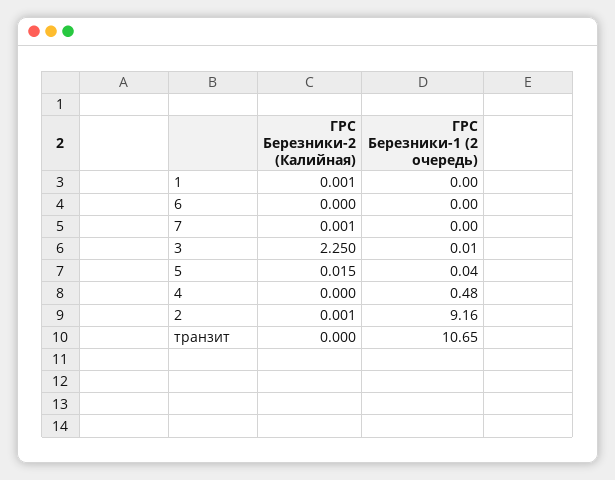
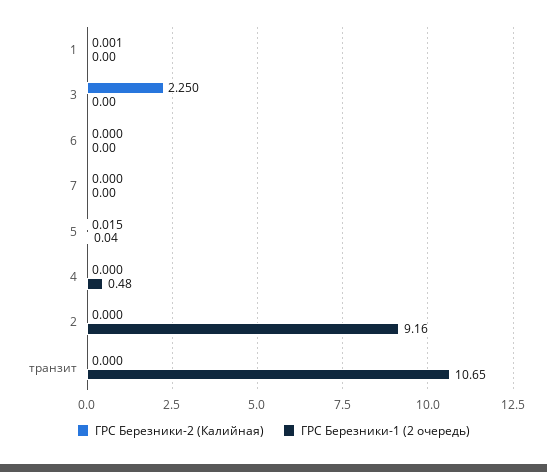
ГРС Березники-2 (Калийная), 7: 0.001 -> 0
ГРС Березники-1 (2 очередь), 3: 0.01 -> 0
ГРС Березники-2 (Калийная), 2: 0.001 -> 0

